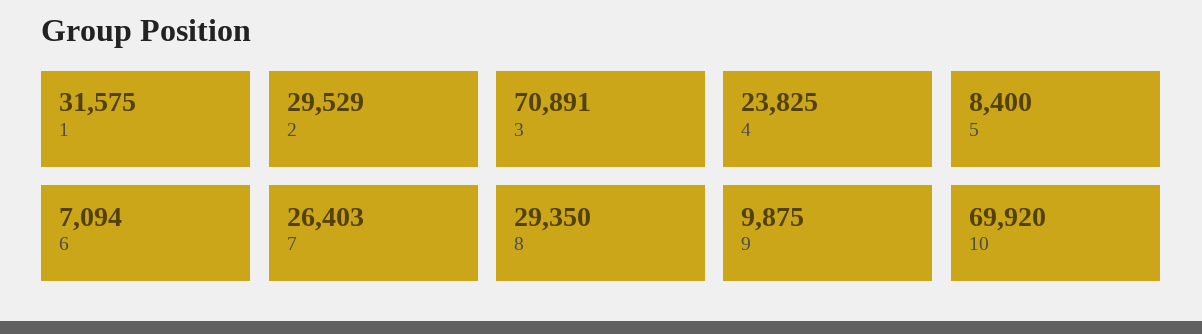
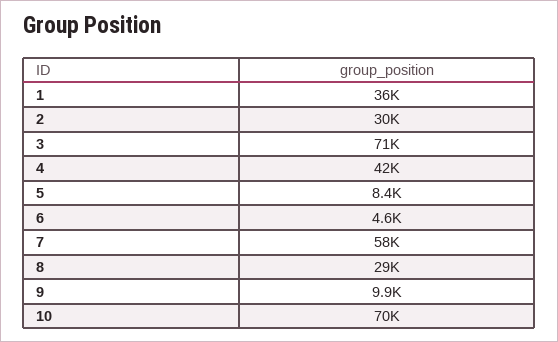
1: 31575 -> 36000
4: 23825 -> 42000
6: 7094 -> 4600
7: 26403 -> 58000

